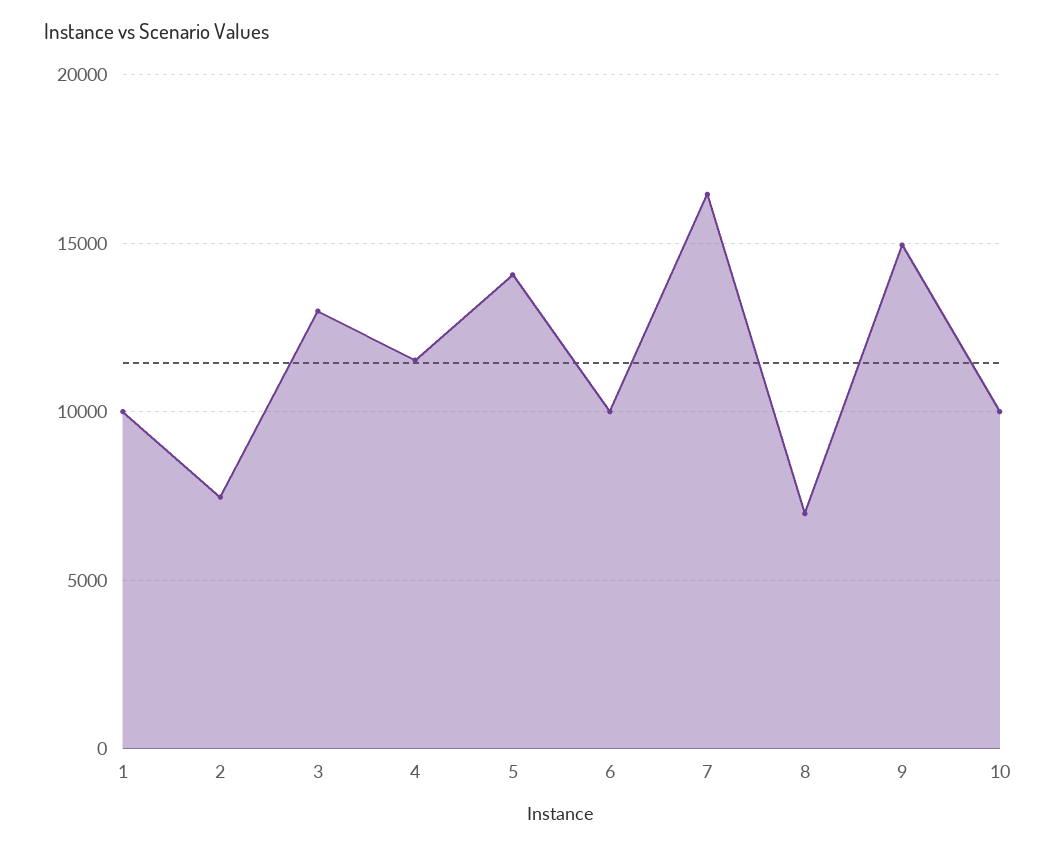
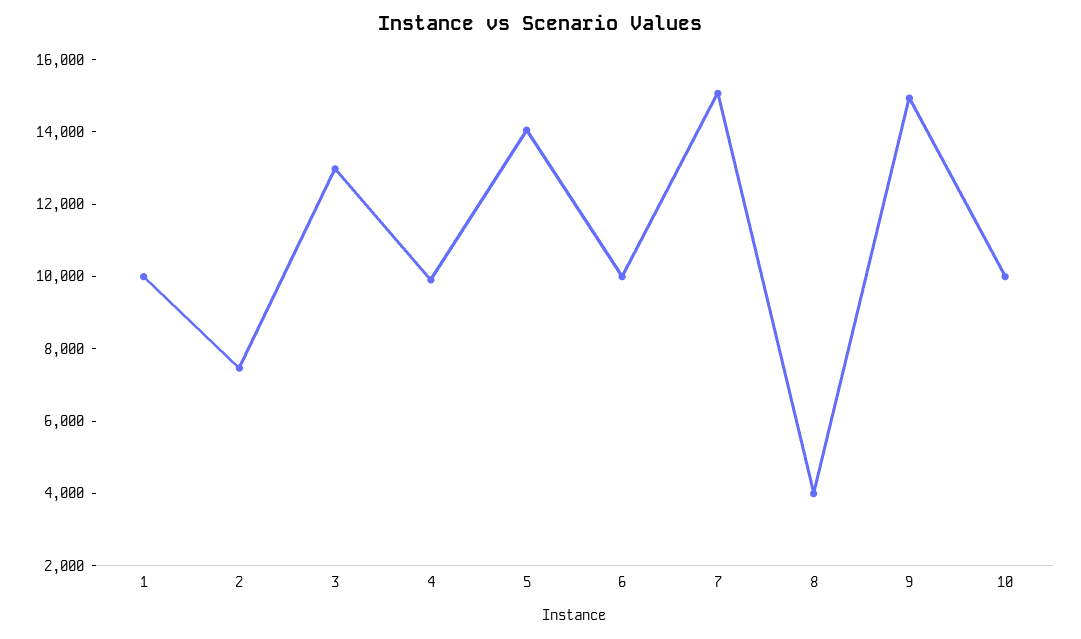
4: 11500 -> 10000
7: 16500 -> 15000
8: 7000 -> 4000

